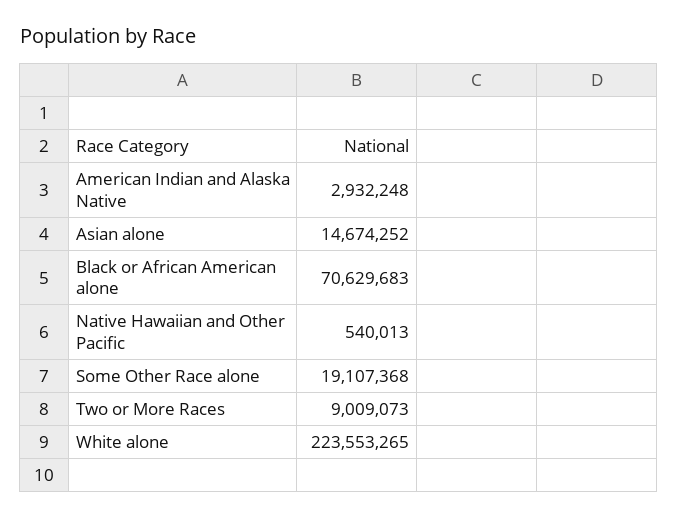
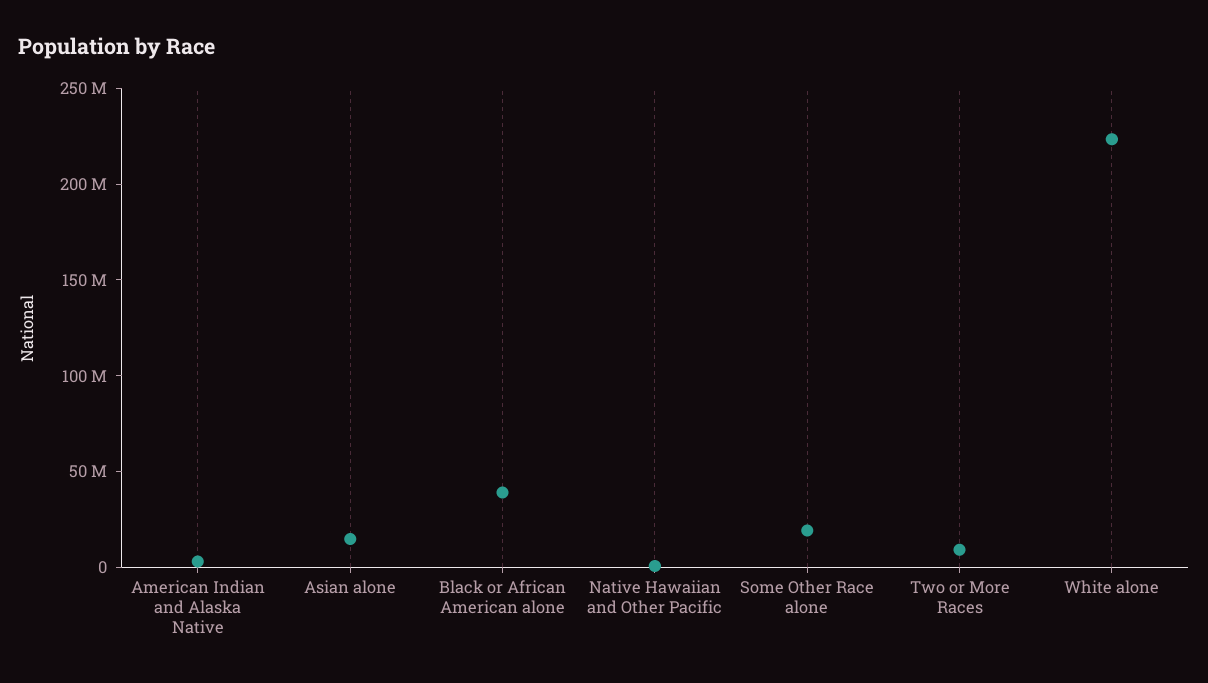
Black or African American alone: 70629683 -> 40000000

